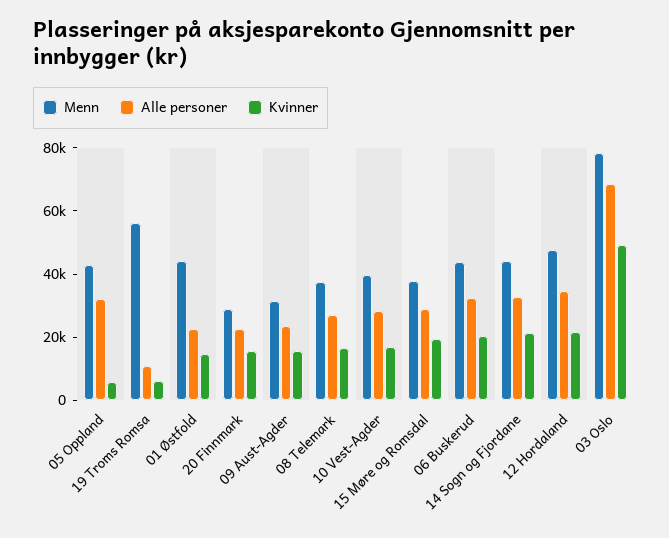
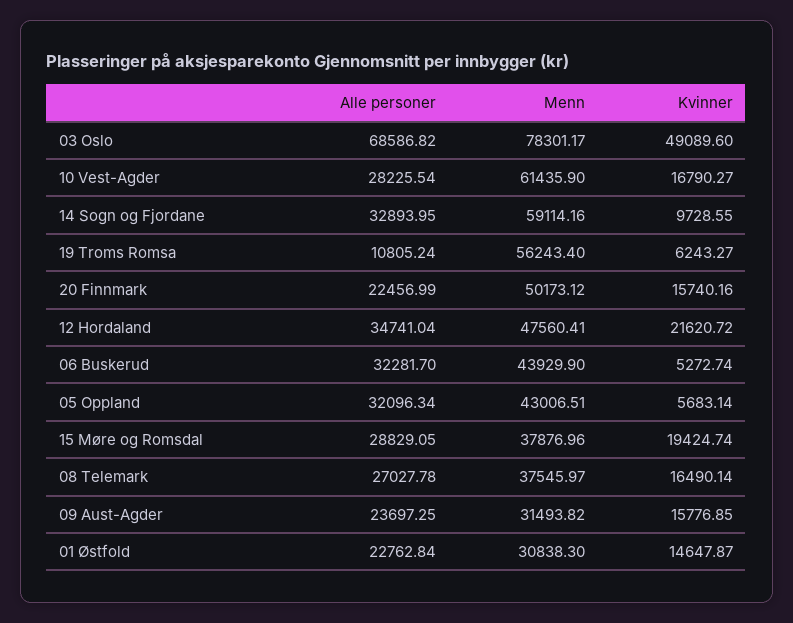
Menn, 01 Østfold: 45000 -> 30838.3
Menn, 20 Finnmark: 30000 -> 50173.12
Menn, 10 Vest-Agder: 40000 -> 61435.9
Kvinner, 06 Buskerud: 20000 -> 5272.74
Menn, 14 Sogn og Fjordane: 45000 -> 59114.16
Kvinner, 14 Sogn og Fjordane: 20000 -> 9728.55

